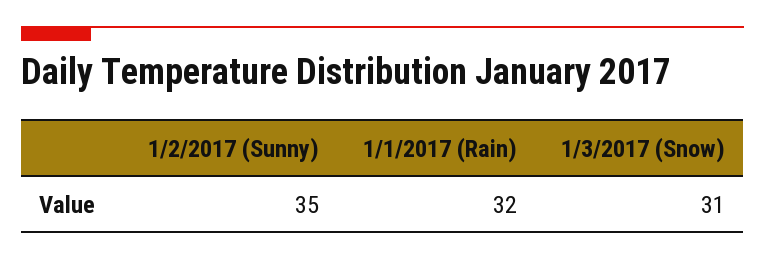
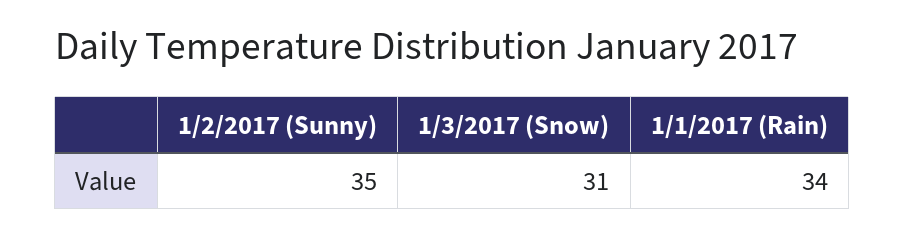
1/1/2017 (Rain): 32 -> 34

